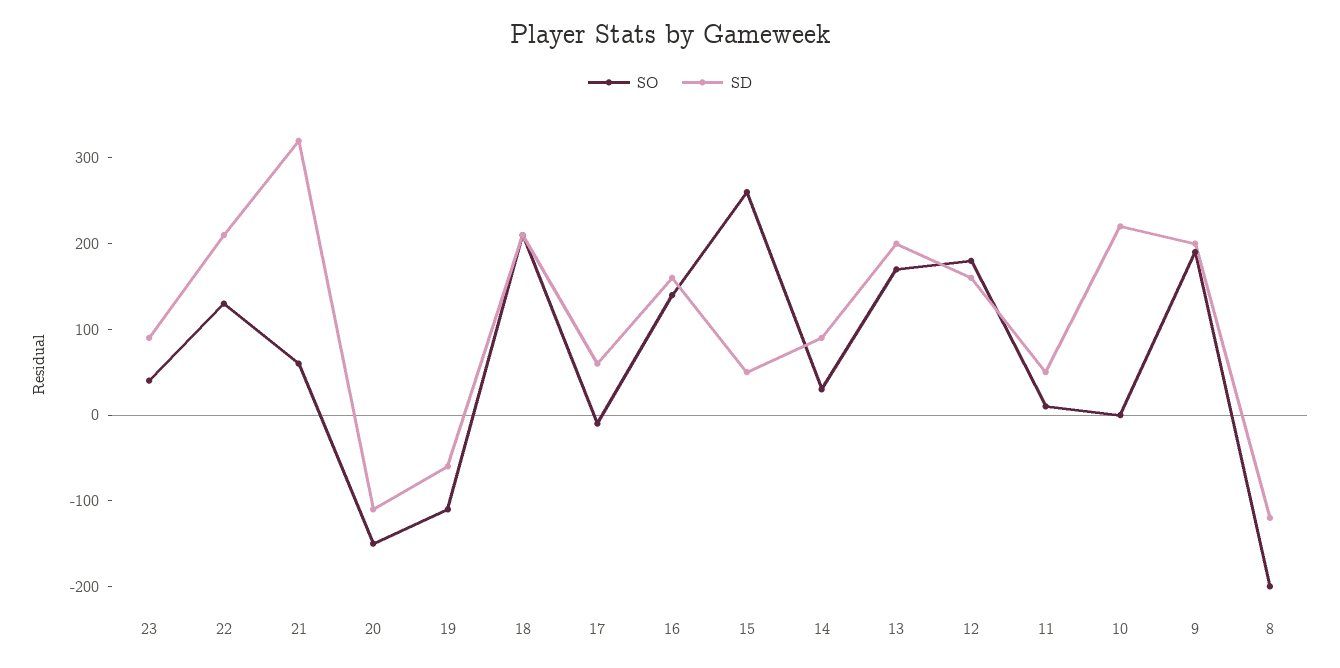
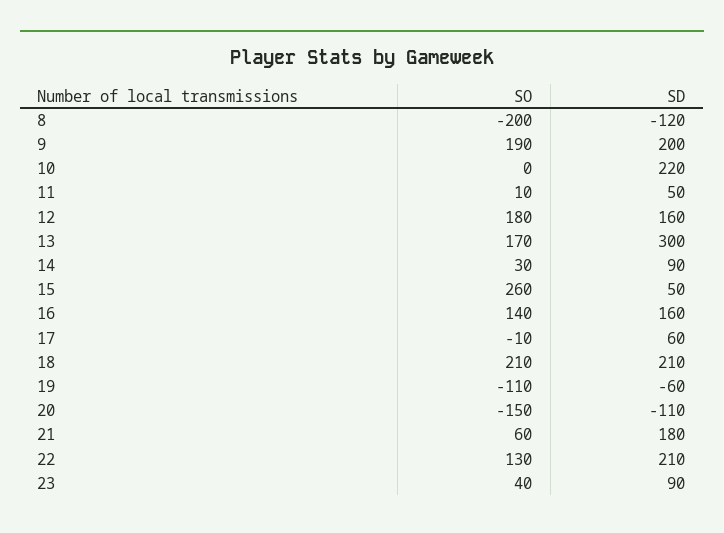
SD, 21: 320 -> 180
SD, 13: 200 -> 300

